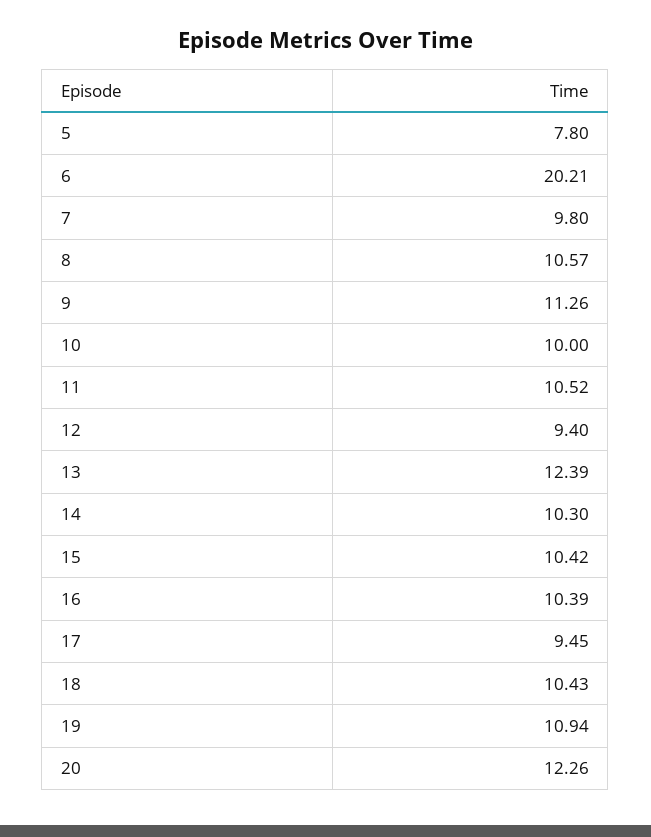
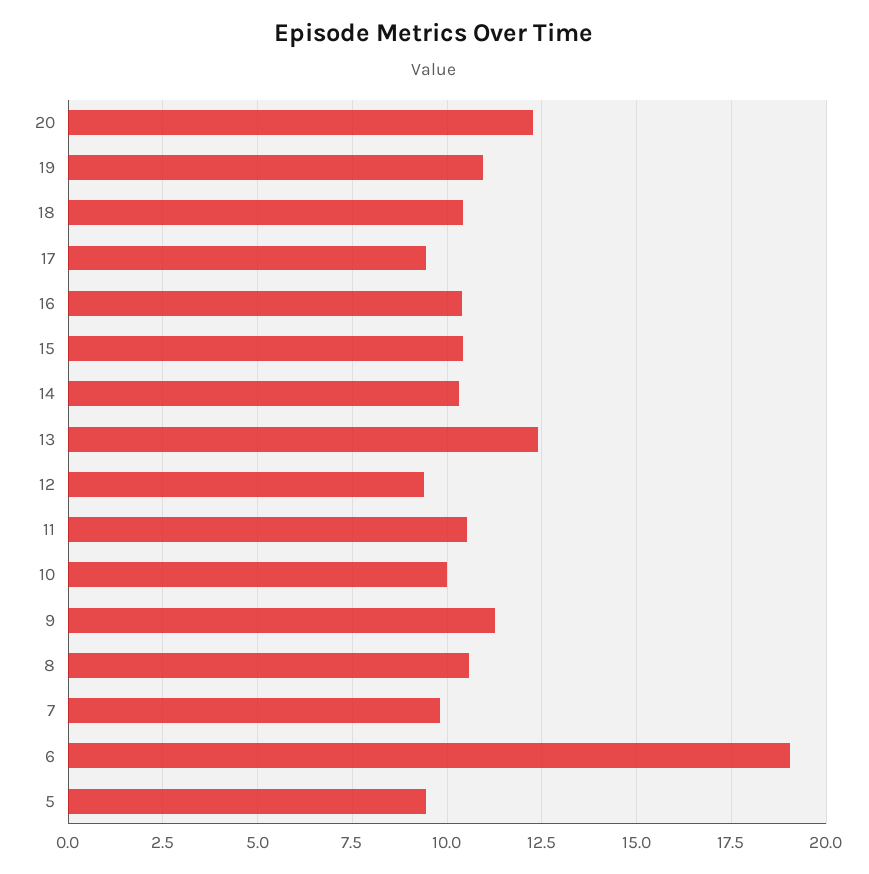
5: 7.8 -> 9.5
6: 20.21 -> 19

